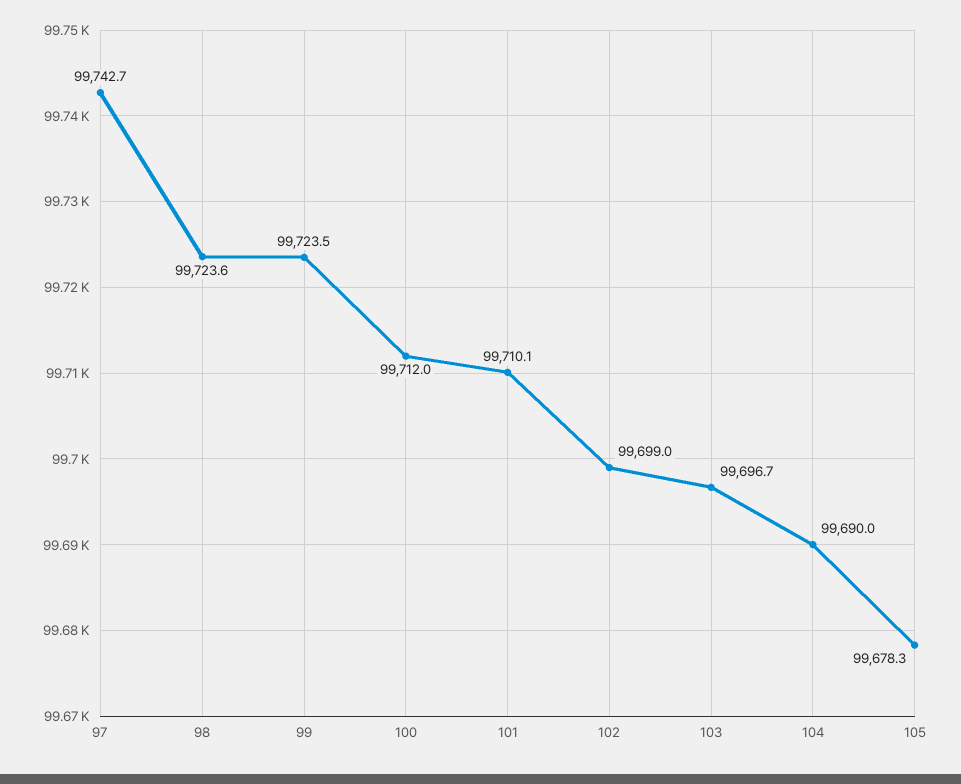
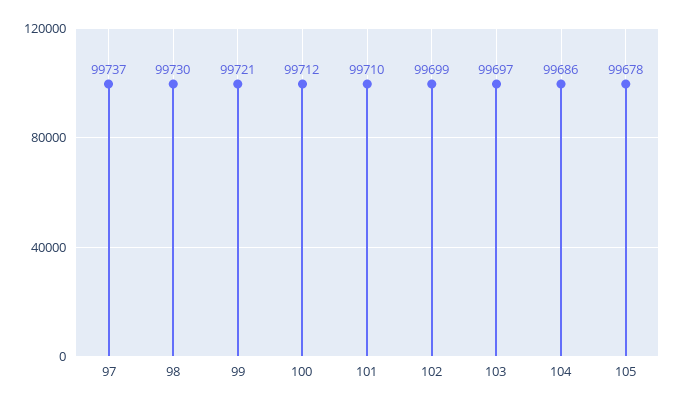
97: 99742.7 -> 99737
98: 99723.6 -> 99730
99: 99723.5 -> 99721
104: 99690 -> 99686

